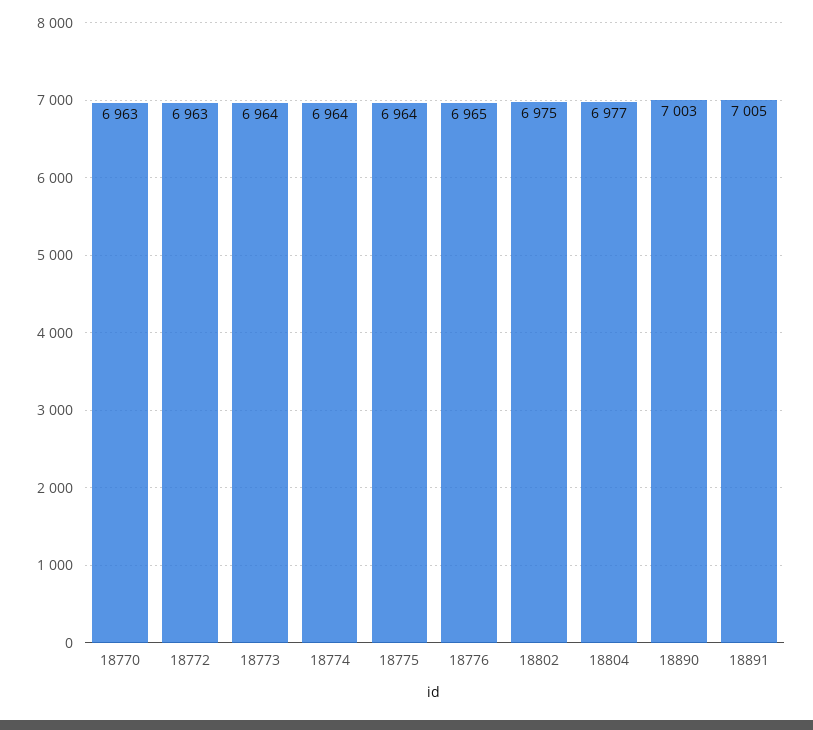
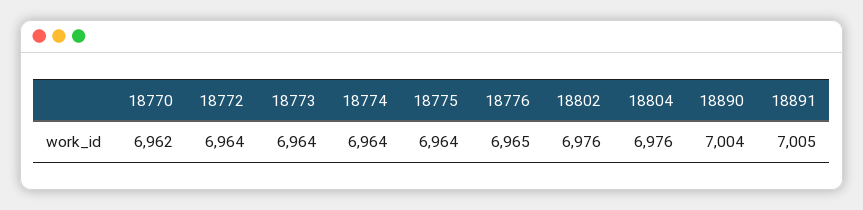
18770: 6963 -> 6962
18772: 6963 -> 6964
18802: 6975 -> 6976
18804: 6977 -> 6976
18890: 7003 -> 7004

